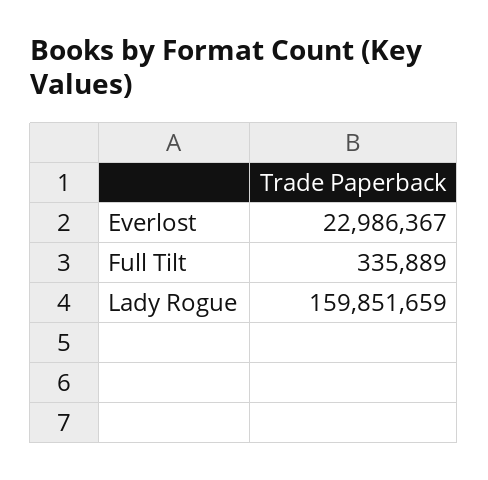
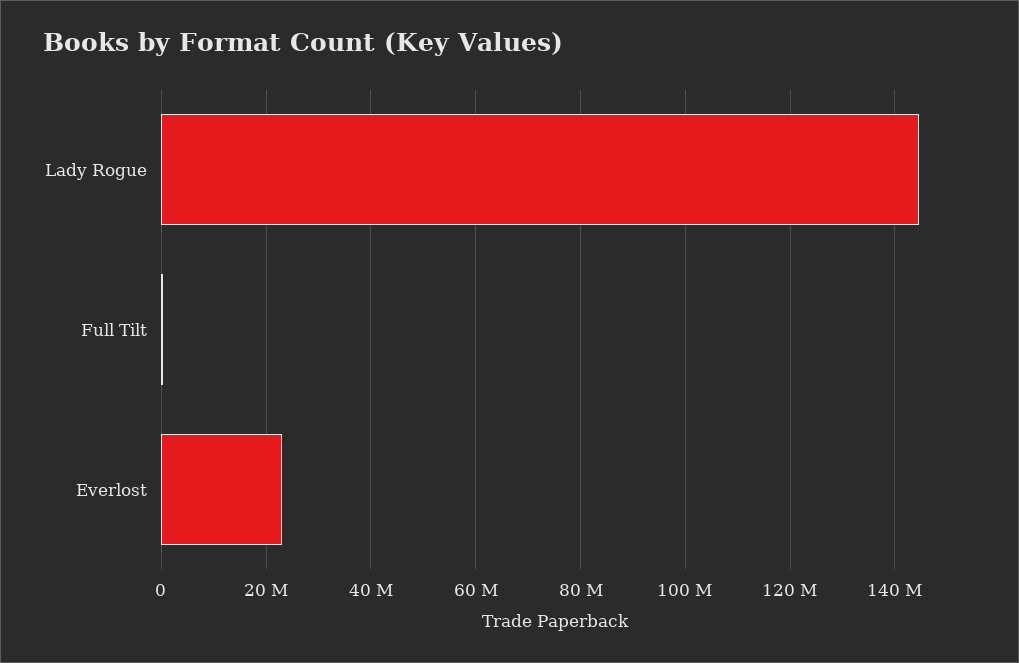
Lady Rogue: 159851659 -> 144000000

